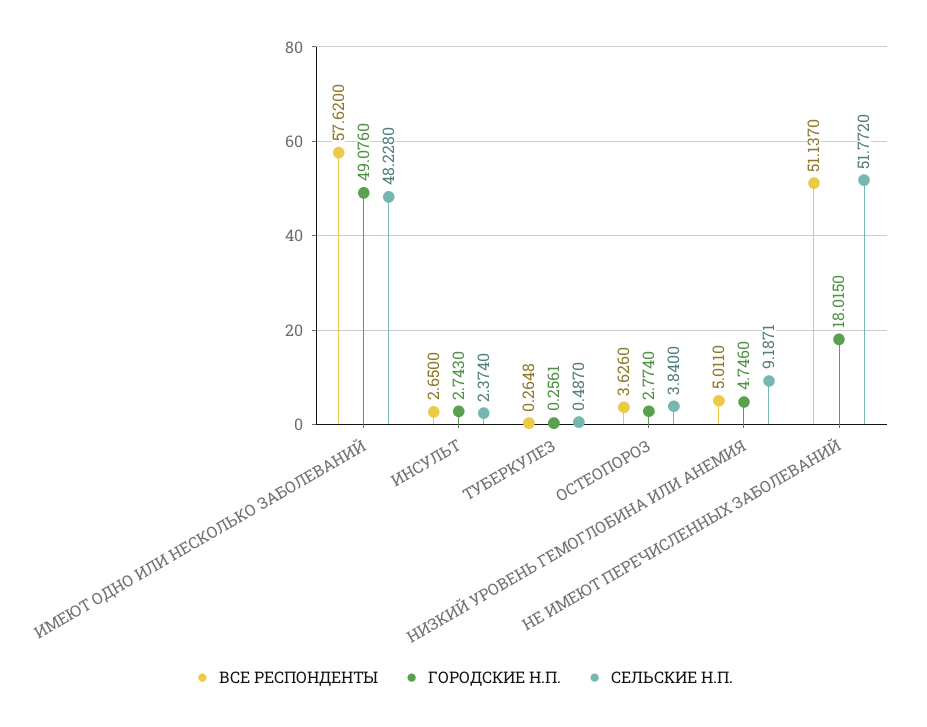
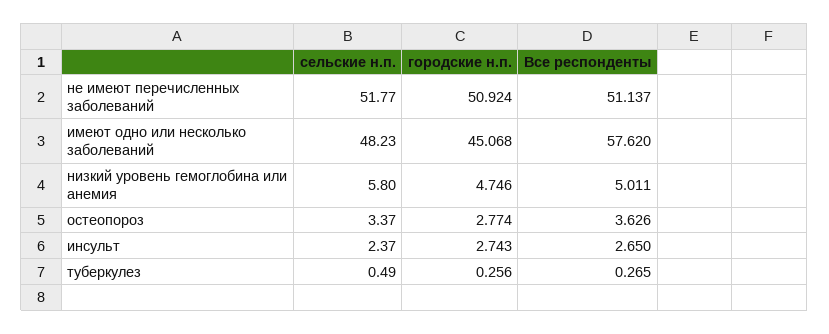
ГОРОДСКИЕ Н.П., ИМЕЮТ ОДНО ИЛИ НЕСКОЛЬКО ЗАБОЛЕВАНИЙ: 49.076 -> 45.068
СЕЛЬСКИЕ Н.П., ОСТЕОПОРОЗ: 3.84 -> 3.37
СЕЛЬСКИЕ Н.П., НИЗКИЙ УРОВЕНЬ ГЕМОГЛОБИНА ИЛИ АНЕМИЯ: 9.1871 -> 5.8
ГОРОДСКИЕ Н.П., НЕ ИМЕЮТ ПЕРЕЧИСЛЕННЫХ ЗАБОЛЕВАНИЙ: 18.015 -> 50.924

